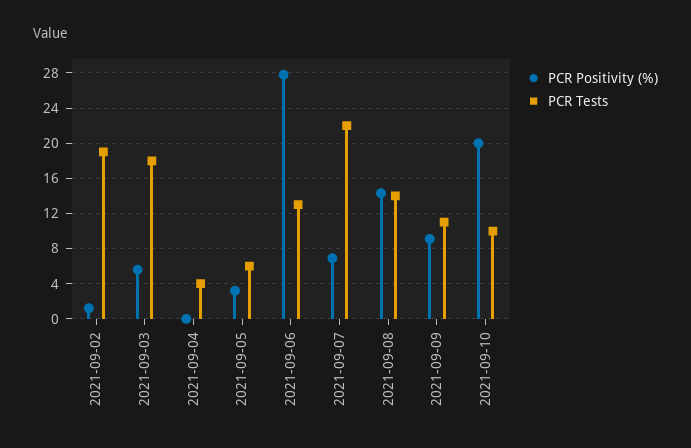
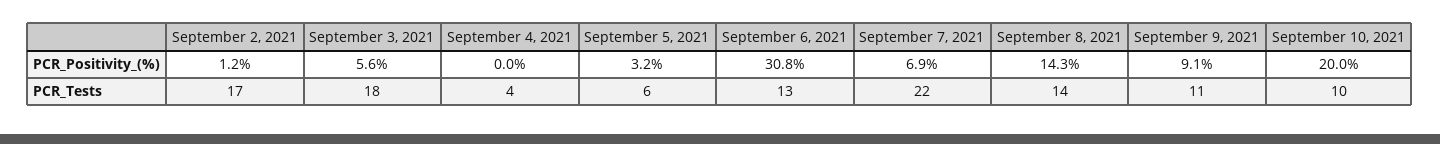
PCR Tests, 2021-09-02: 19 -> 17
PCR Positivity (%), 2021-09-06: 28 -> 30.8

